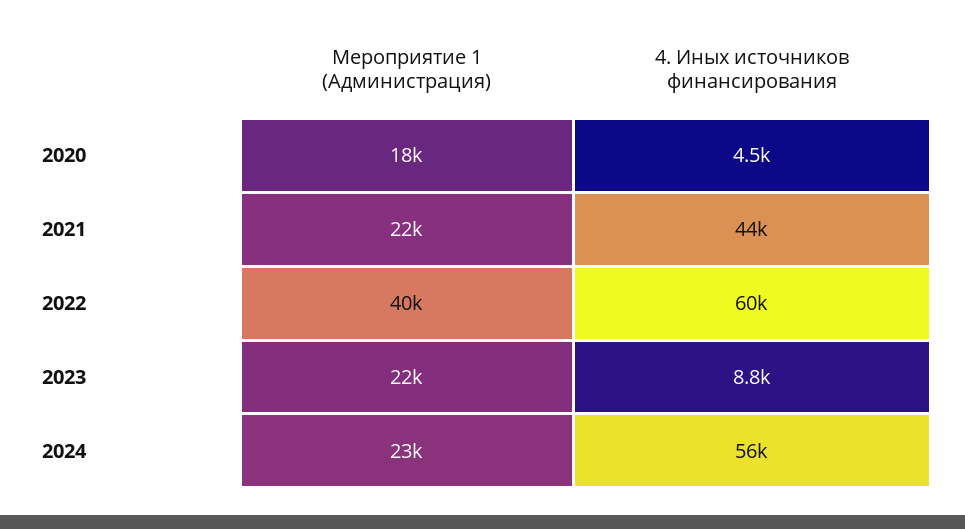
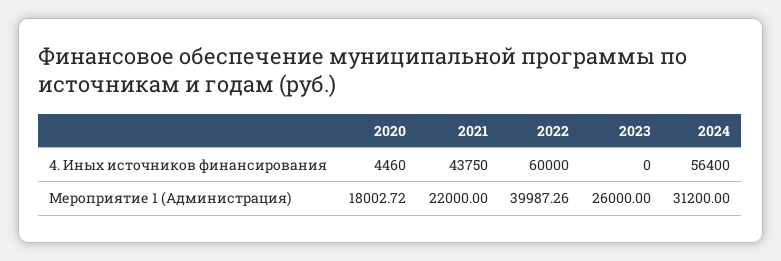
Мероприятие 1 (Администрация), 2023: 22000 -> 26000
4. Иных источников финансирования, 2023: 8800 -> 0
Мероприятие 1 (Администрация), 2024: 23000 -> 31200

